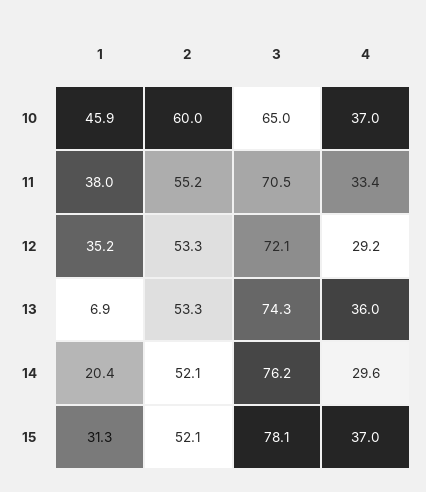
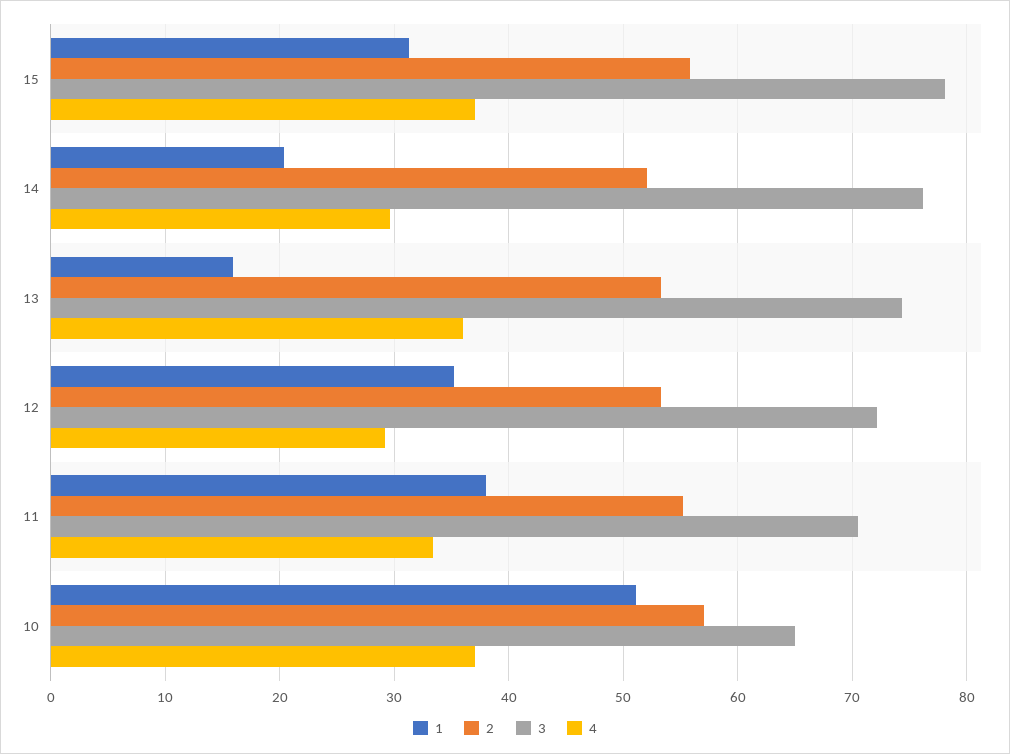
1, 10: 45.9 -> 51
2, 10: 60 -> 57
1, 13: 6.9 -> 16
2, 15: 52.1 -> 56

